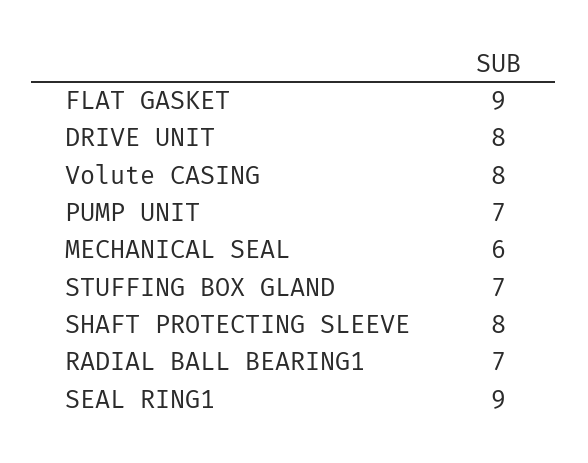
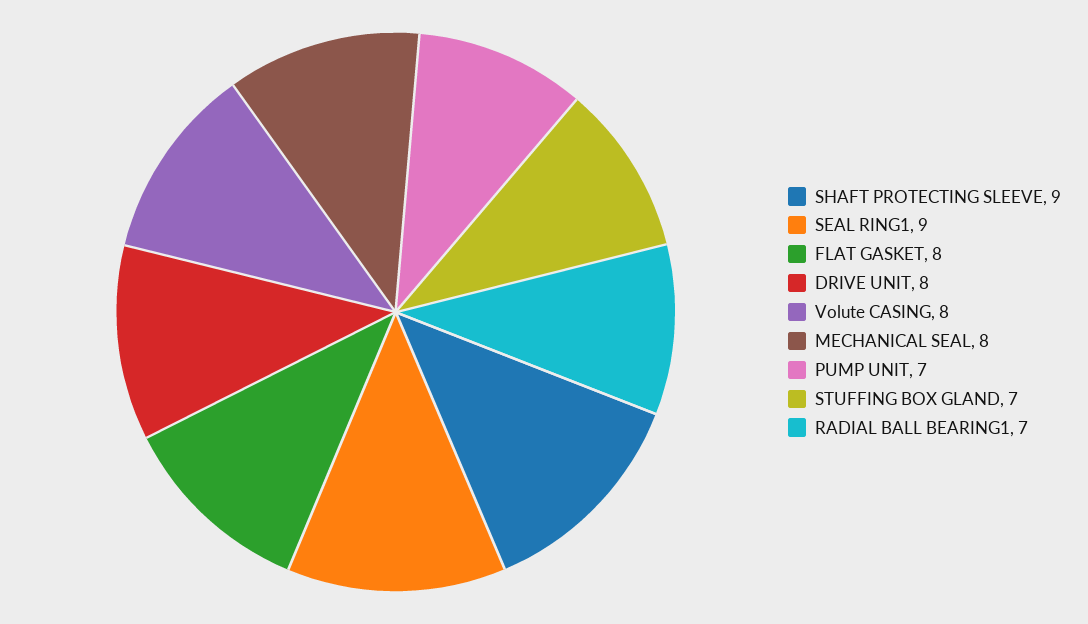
FLAT GASKET: 9 -> 8
MECHANICAL SEAL: 6 -> 8
SHAFT PROTECTING SLEEVE: 8 -> 9

